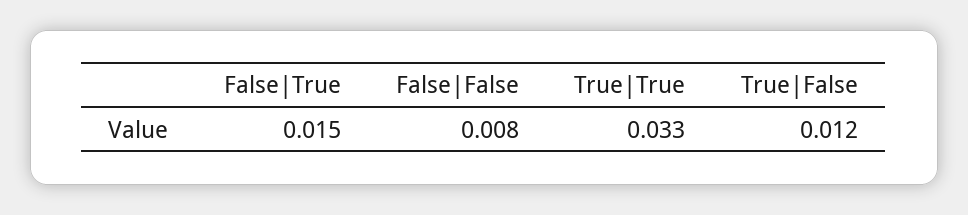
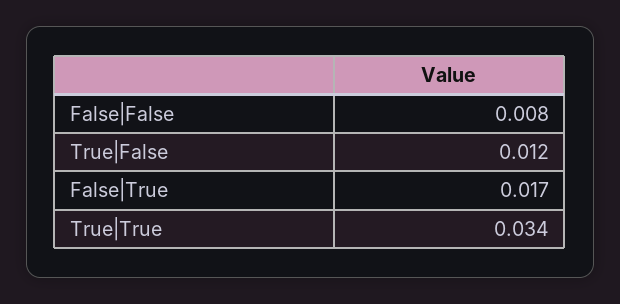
False|True: 0.015 -> 0.017
True|True: 0.033 -> 0.034

